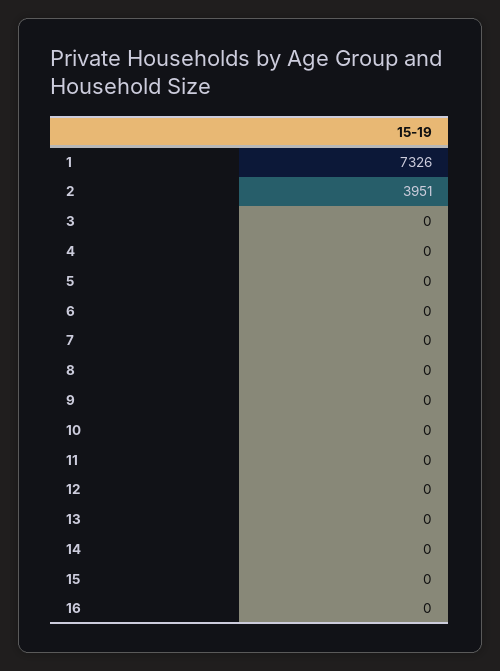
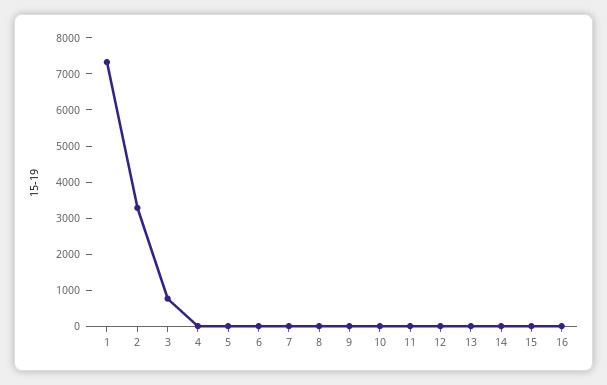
2: 3951 -> 3250
3: 0 -> 750

